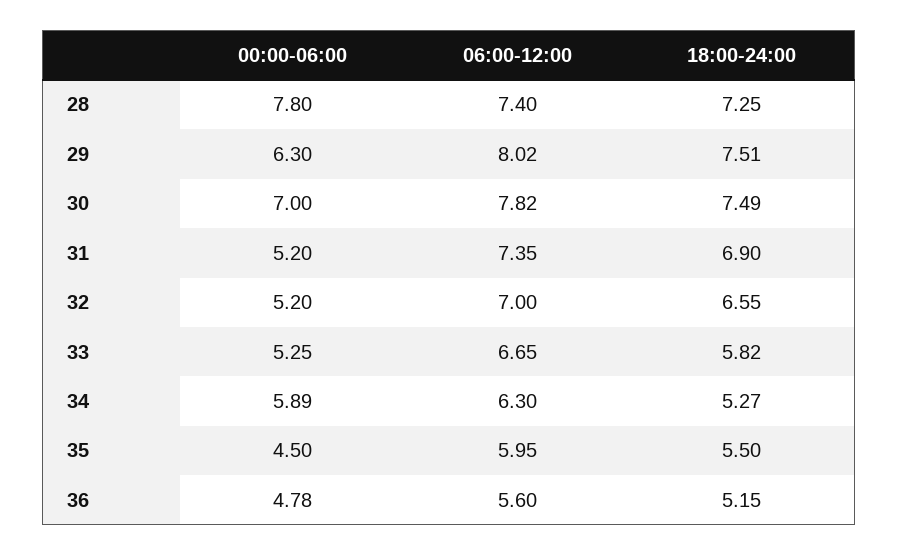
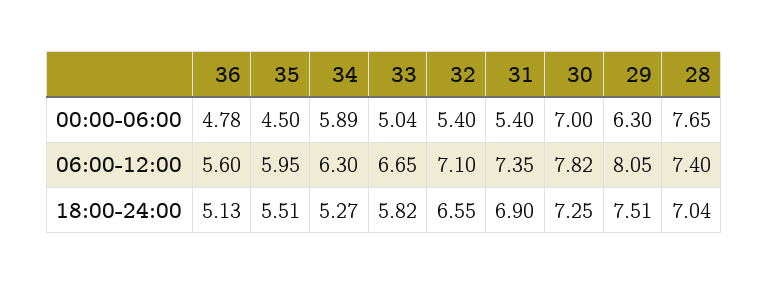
00:00-06:00, 28: 7.8 -> 7.65
18:00-24:00, 28: 7.25 -> 7.04
06:00-12:00, 29: 8.02 -> 8.05
18:00-24:00, 30: 7.49 -> 7.25
00:00-06:00, 31: 5.2 -> 5.4
00:00-06:00, 32: 5.2 -> 5.4
06:00-12:00, 32: 7 -> 7.1
00:00-06:00, 33: 5.25 -> 5.04
18:00-24:00, 35: 5.5 -> 5.51
18:00-24:00, 36: 5.15 -> 5.13

